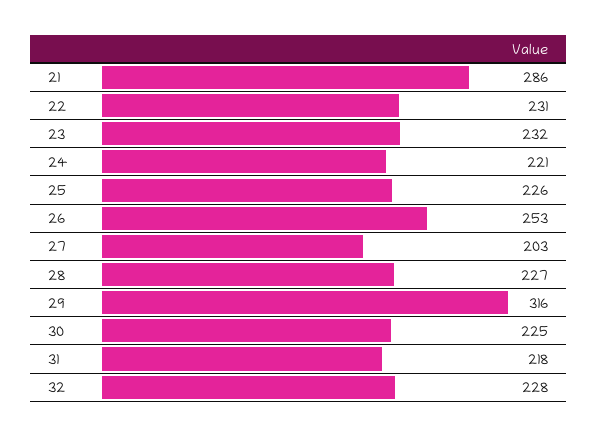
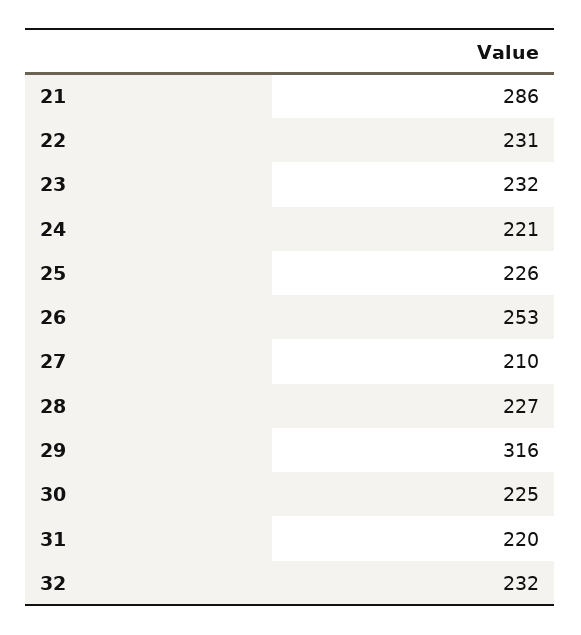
27: 203 -> 210
31: 218 -> 220
32: 228 -> 232

